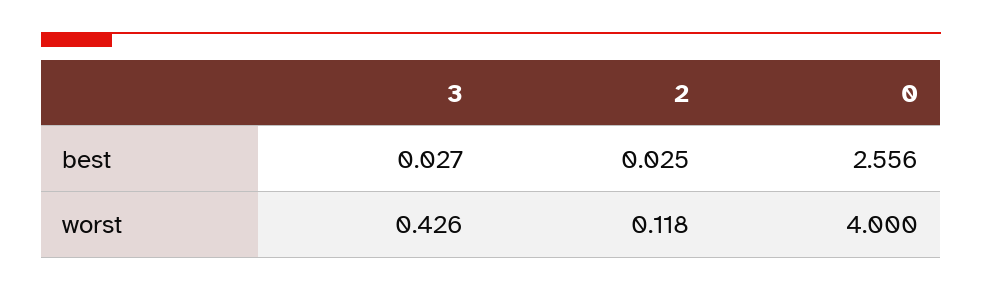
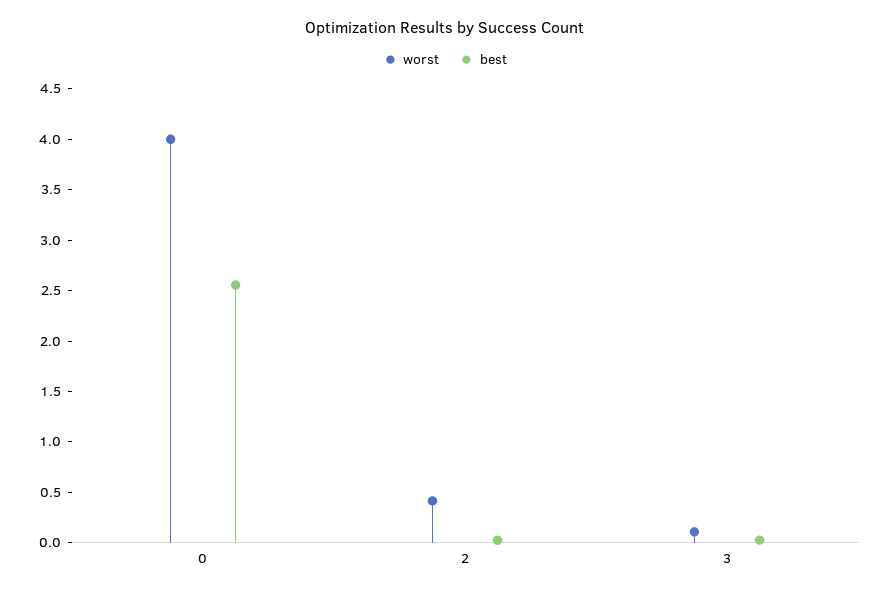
worst, 3: 0.426 -> 0.1
worst, 2: 0.118 -> 0.4

